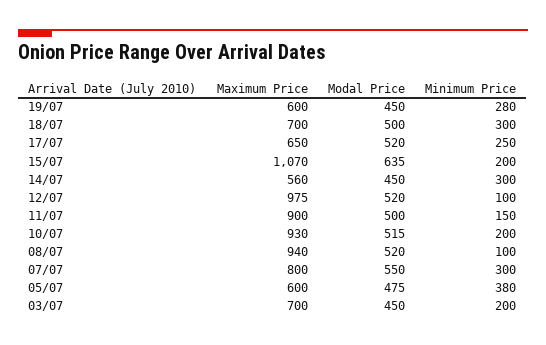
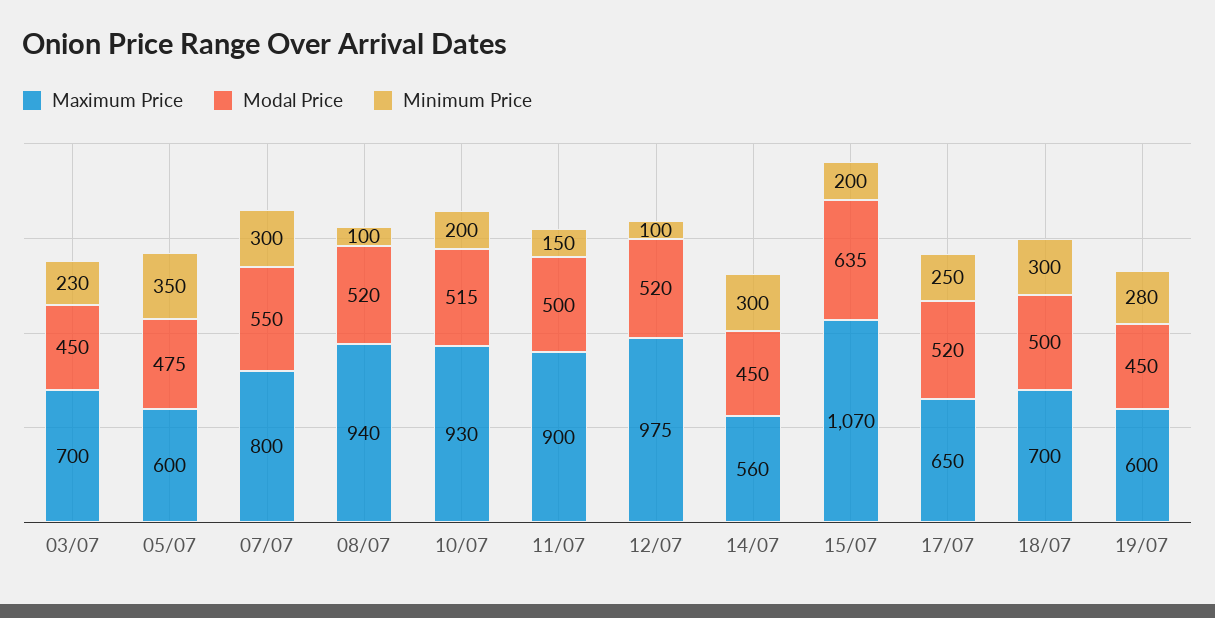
Minimum Price, 05/07: 380 -> 350
Minimum Price, 03/07: 200 -> 230

